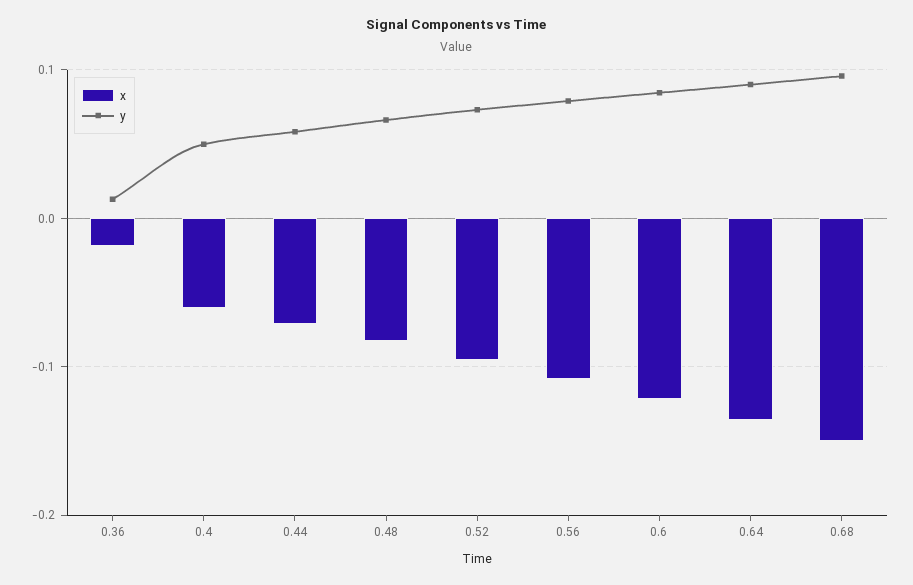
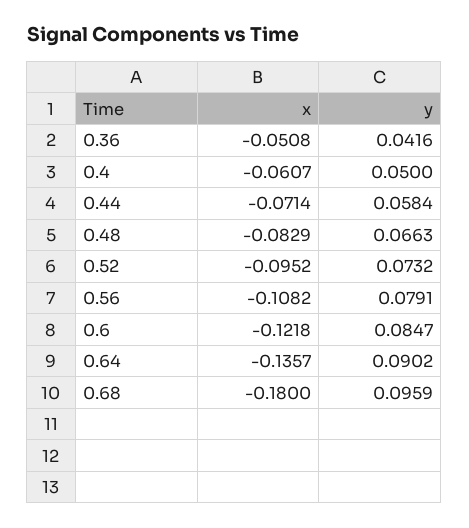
x, 0.36: -0.02 -> -0.0508
y, 0.36: 0.01 -> 0.0416
x, 0.68: -0.15 -> -0.18

